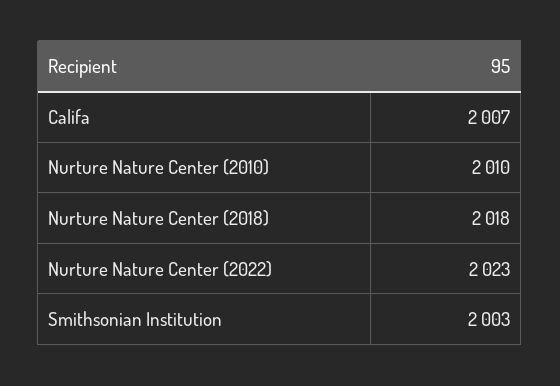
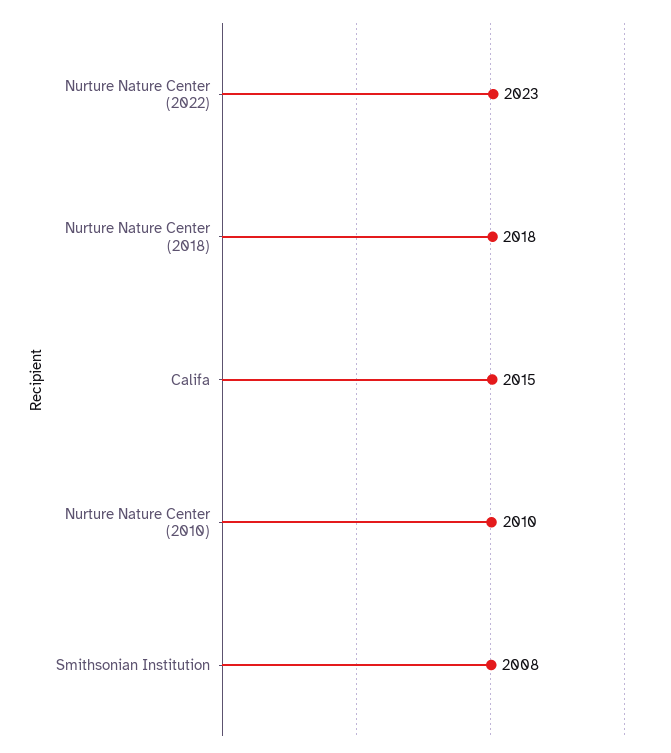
Califa: 2007 -> 2015
Smithsonian Institution: 2003 -> 2008

